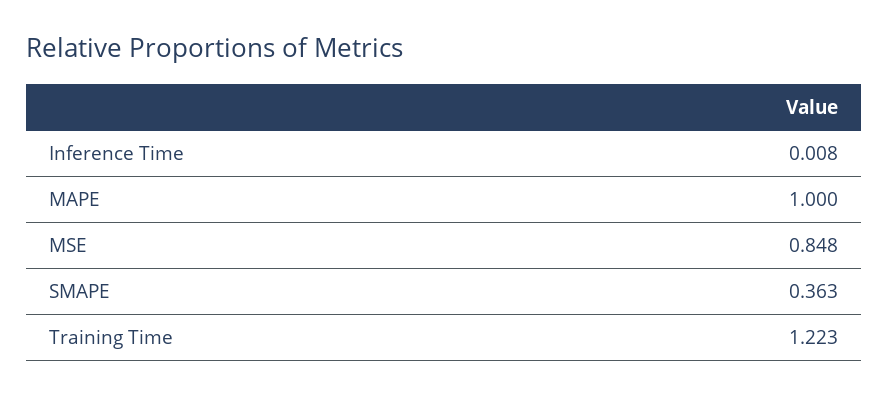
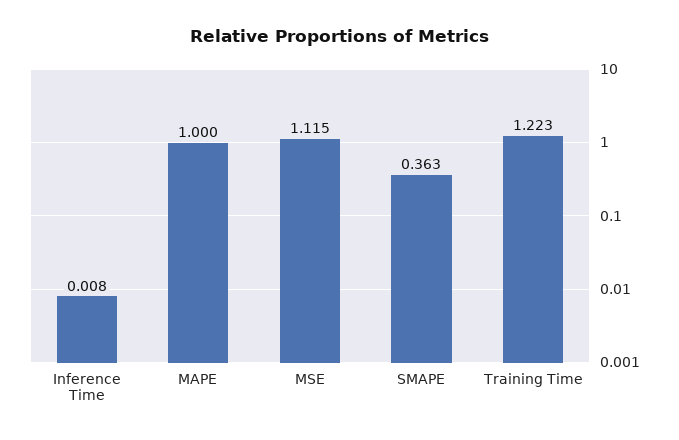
MSE: 0.848 -> 1.115

